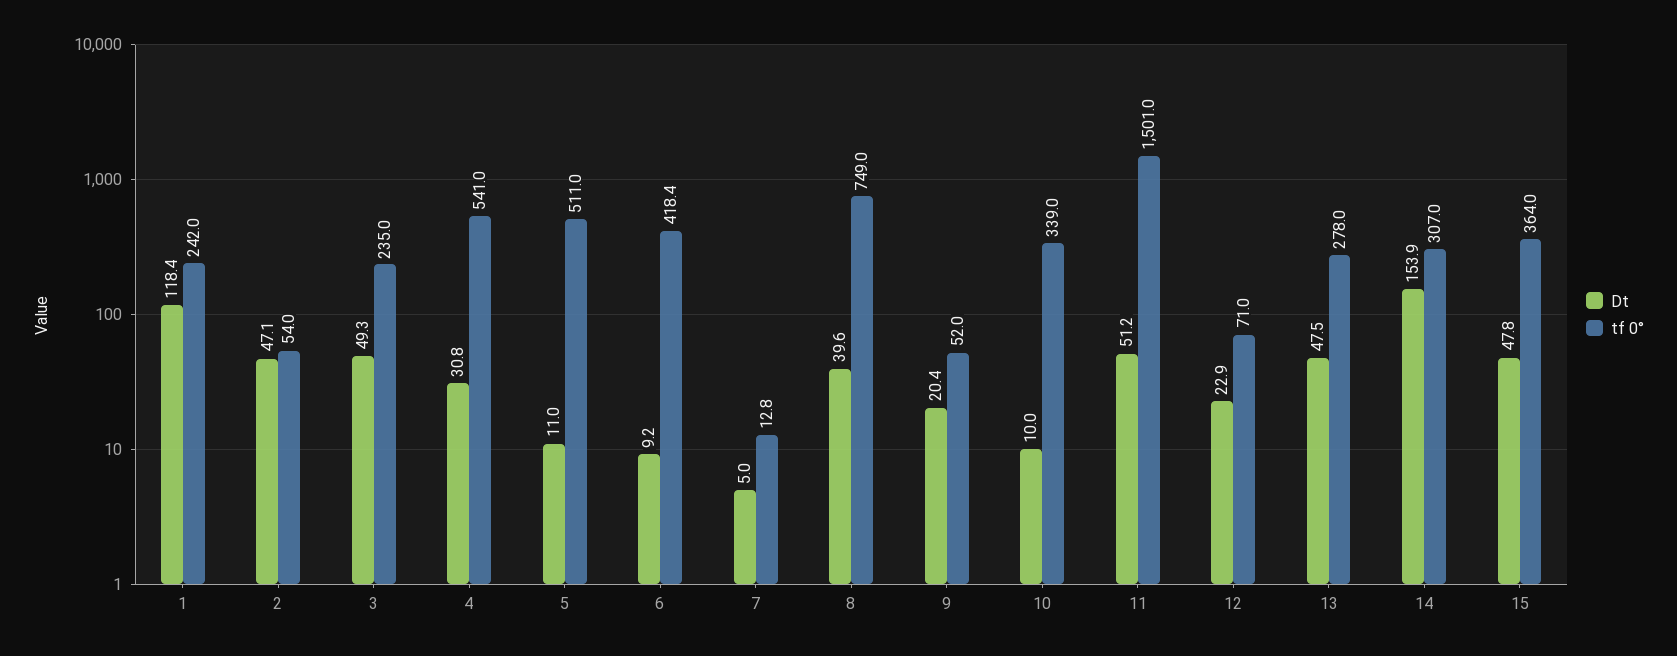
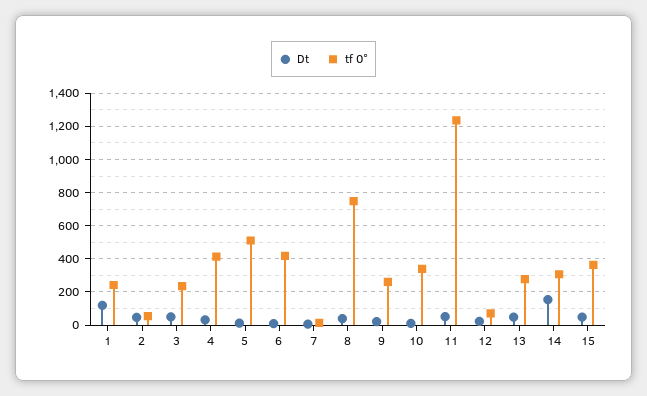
tf 0°, 4: 541 -> 400
tf 0°, 9: 52 -> 250
tf 0°, 11: 1501 -> 1250

